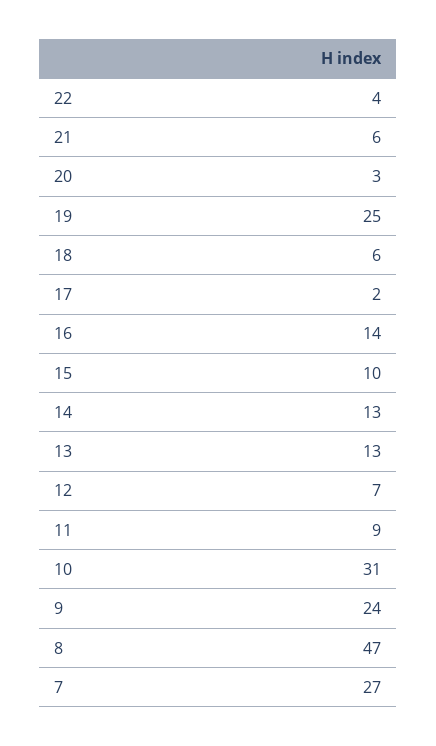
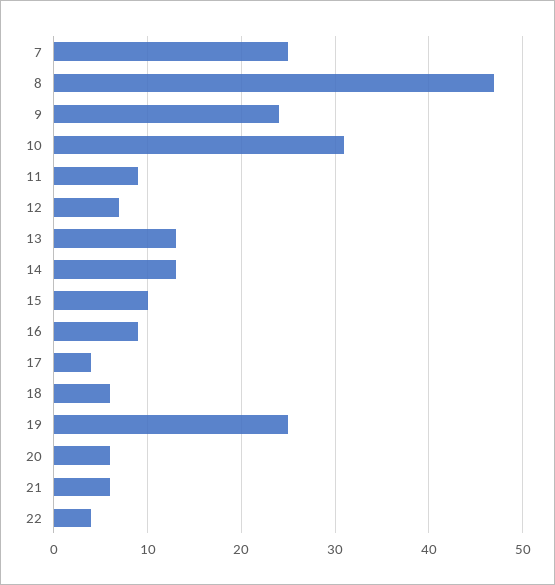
20: 3 -> 6
17: 2 -> 4
16: 14 -> 9
7: 27 -> 25

